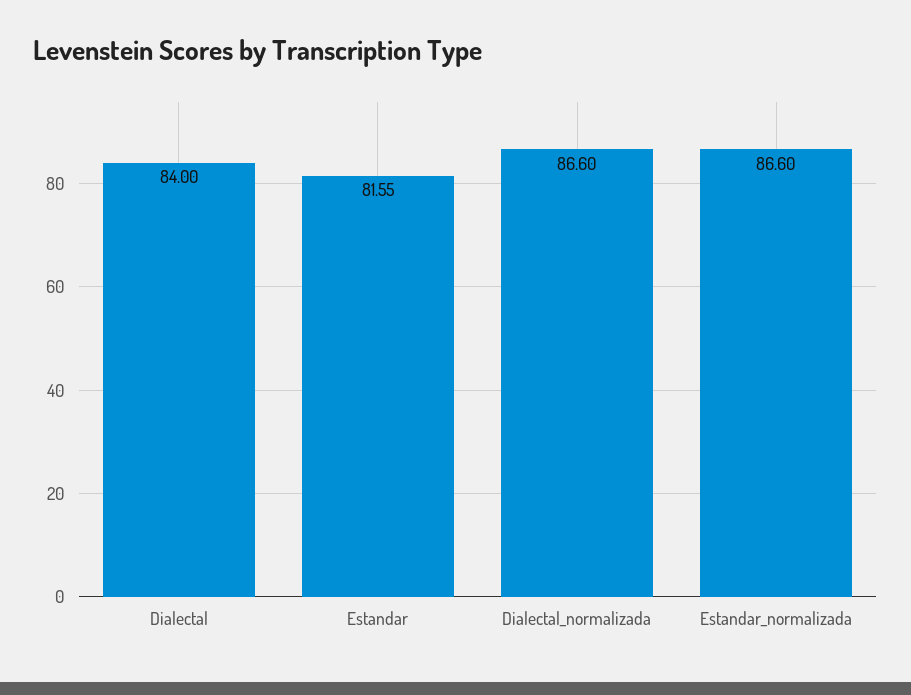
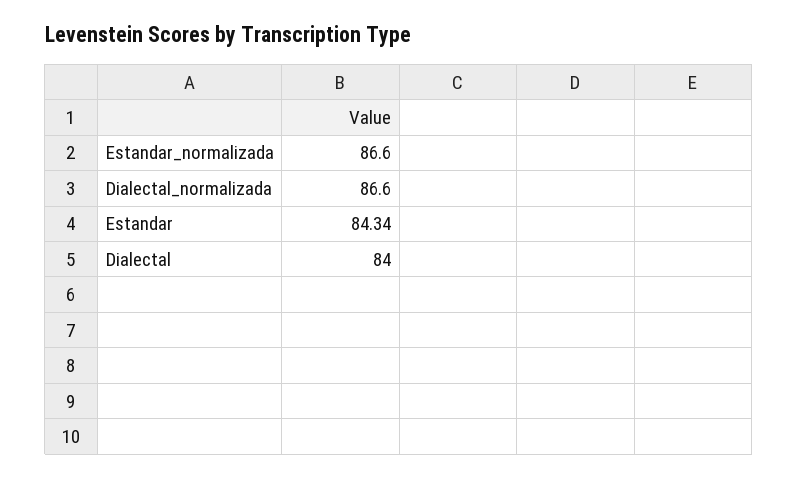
Estandar: 81.55 -> 84.34

